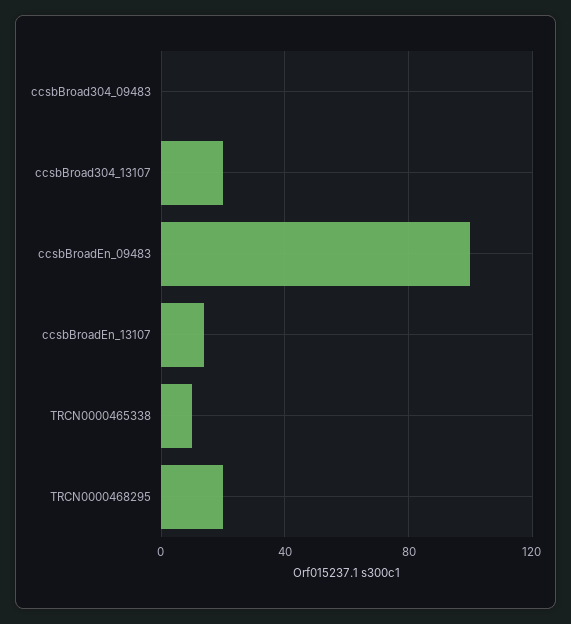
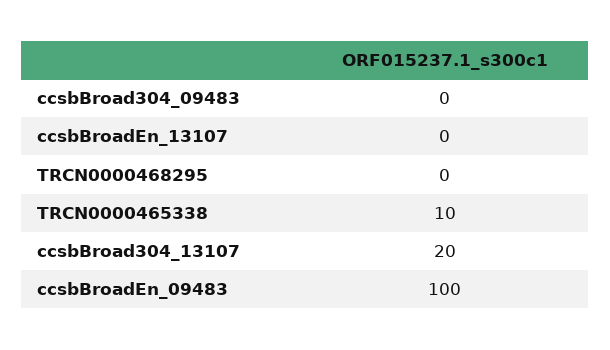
ccsbBroadEn_13107: 15 -> 0
TRCN0000468295: 20 -> 0

